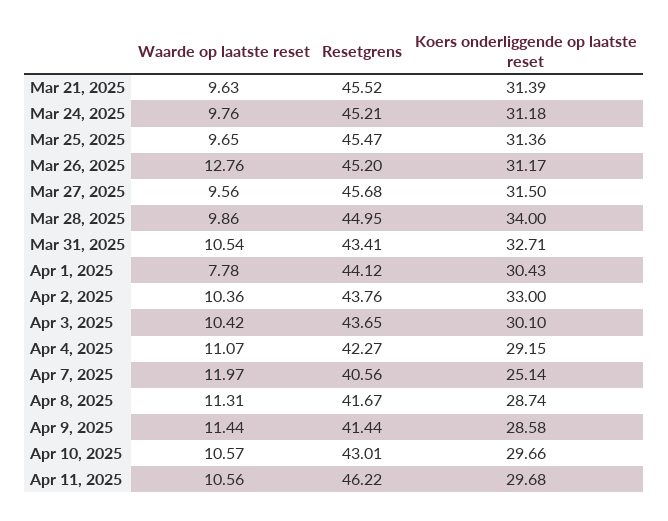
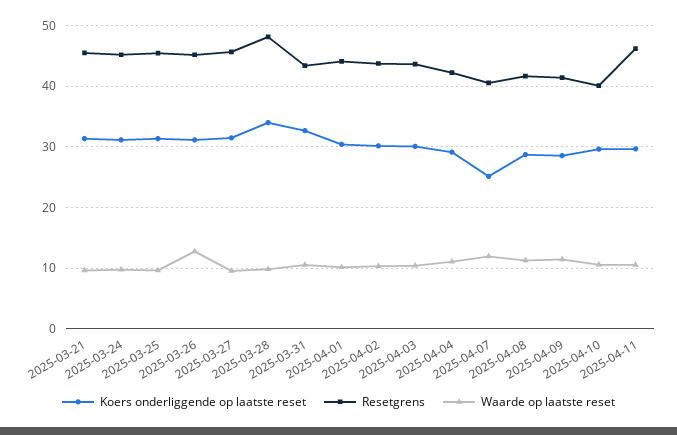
Resetgrens, Mar 28, 2025: 44.95 -> 48
Waarde op laatste reset, Apr 1, 2025: 7.78 -> 10
Koers onderliggende op laatste reset, Apr 2, 2025: 33 -> 30
Resetgrens, Apr 10, 2025: 43.01 -> 40

